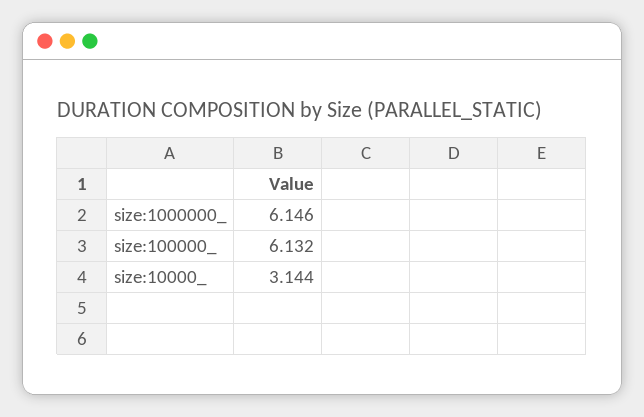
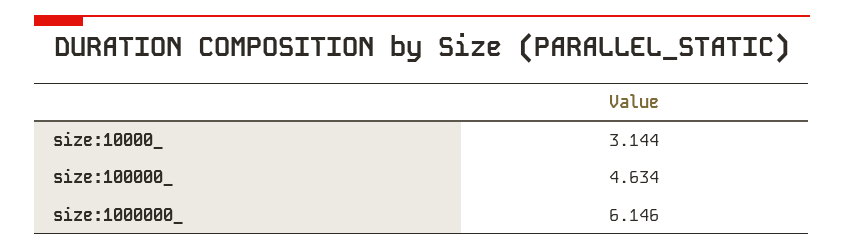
size:100000_: 6.132 -> 4.634

